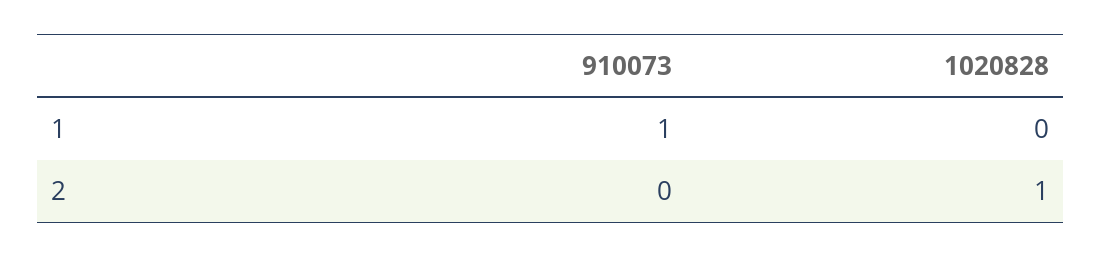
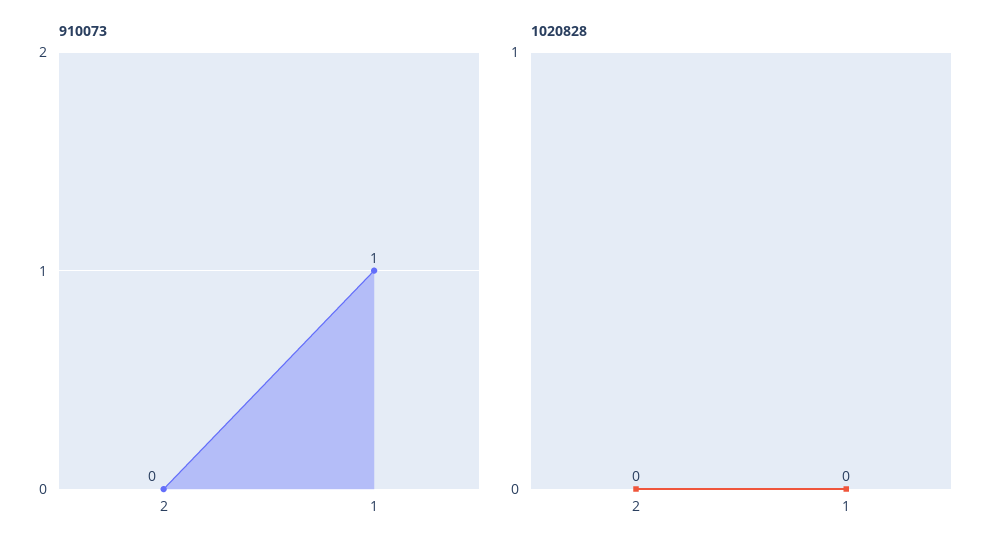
1020828, 2: 1 -> 0

